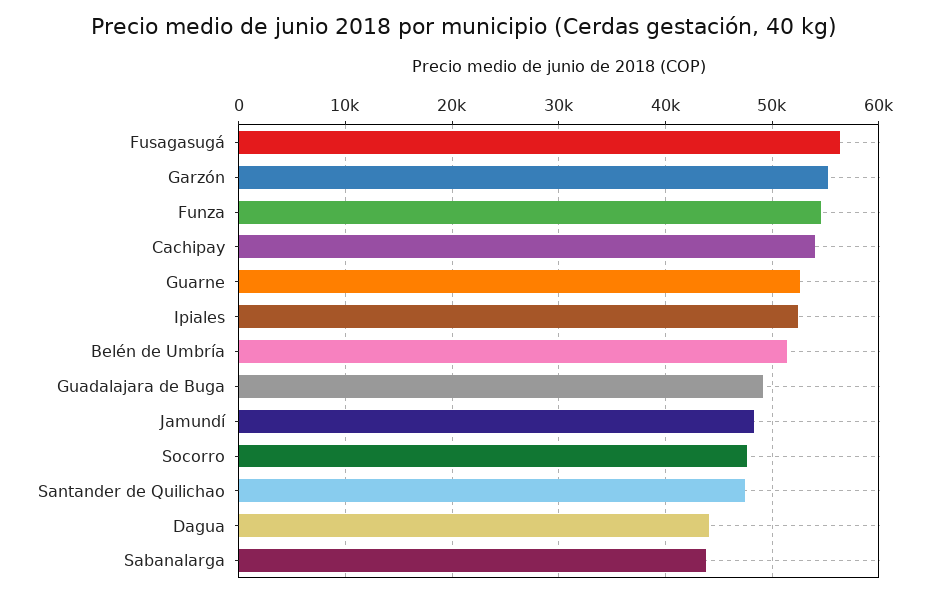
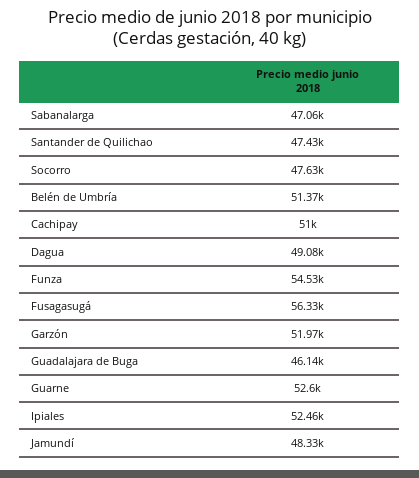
Garzón: 55000 -> 51970
Cachipay: 54000 -> 51000
Guadalajara de Buga: 49000 -> 46140
Dagua: 44000 -> 49080
Sabanalarga: 44000 -> 47060

